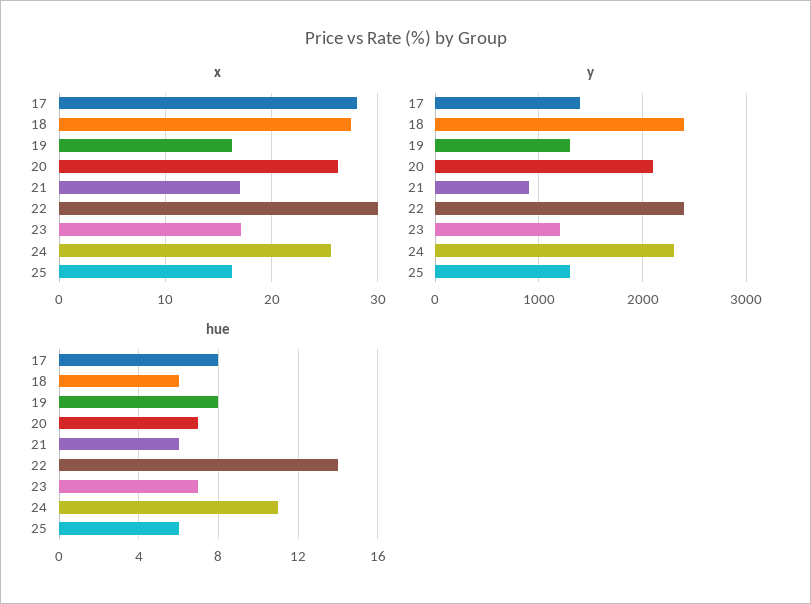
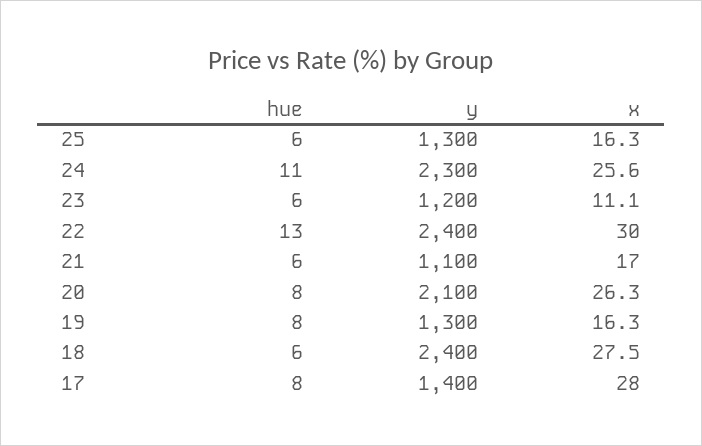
x, 23: 17 -> 11.1
y, 21: 900 -> 1100
hue, 20: 7 -> 8
hue, 22: 14 -> 13
hue, 23: 7 -> 6

